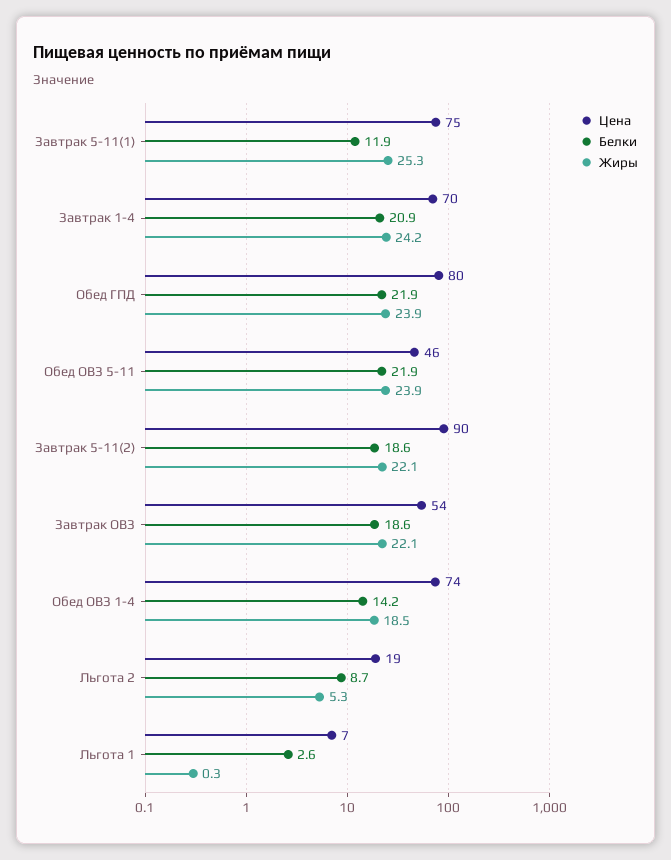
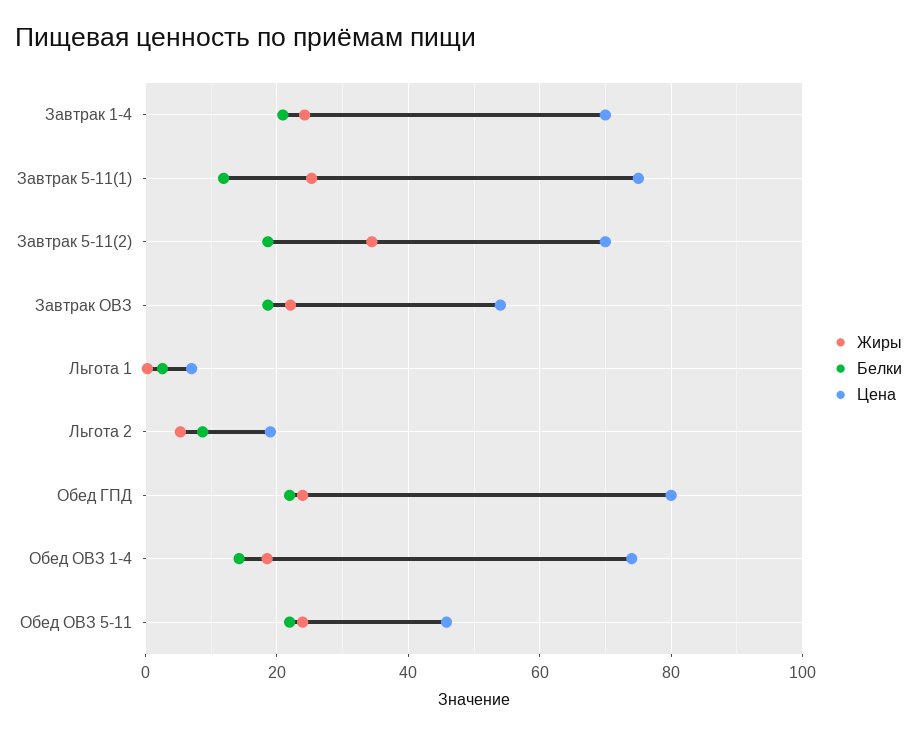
Цена, Завтрак 5-11(2): 90 -> 70
Жиры, Завтрак 5-11(2): 22.1 -> 34

